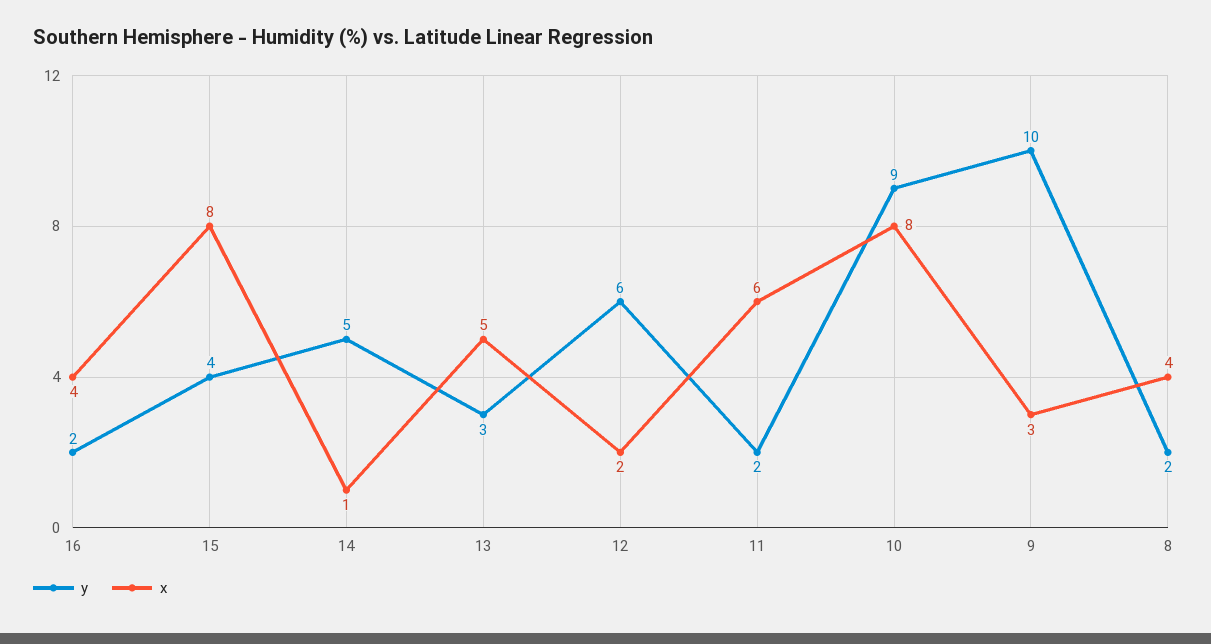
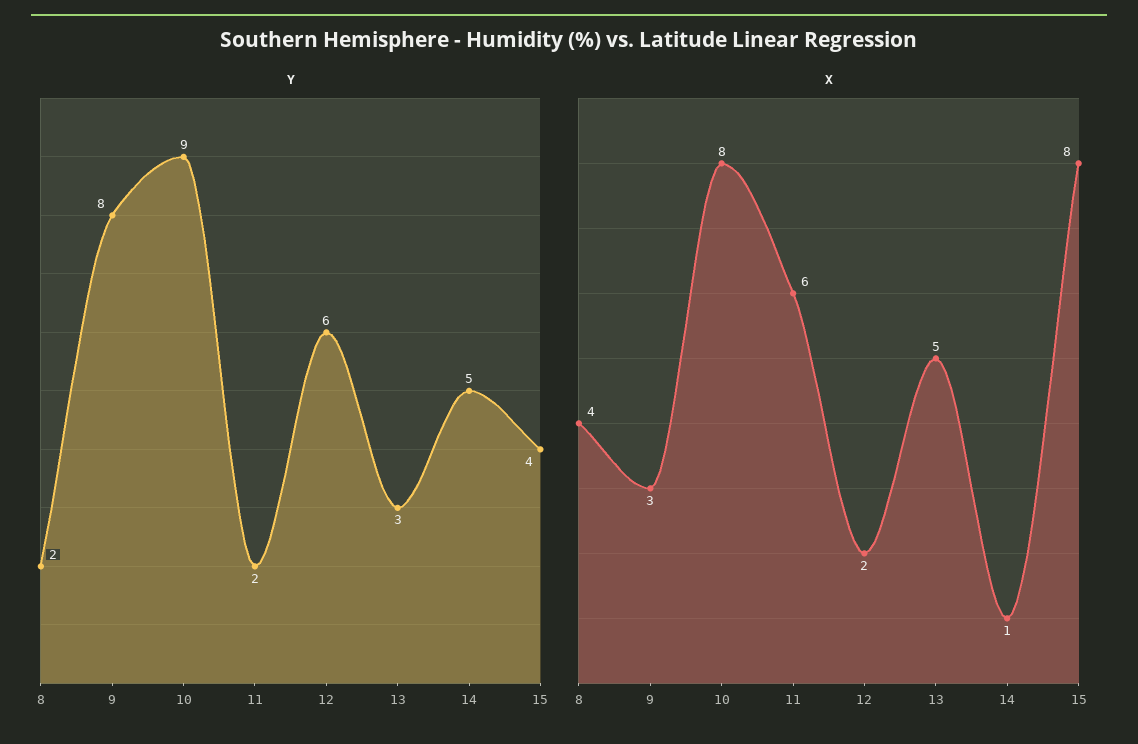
y, 16: 2 -> none
x, 16: 4 -> none
y, 9: 10 -> 8

